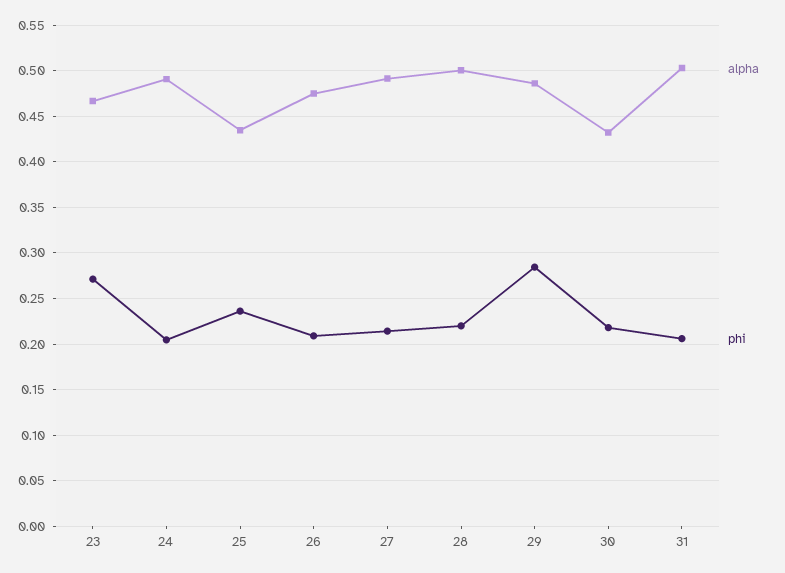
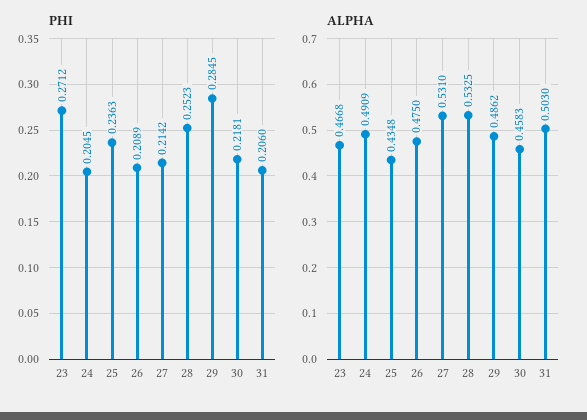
alpha, 27: 0.49 -> 0.531
alpha, 28: 0.5 -> 0.5325
phi, 28: 0.22 -> 0.2523
alpha, 30: 0.43 -> 0.4583

